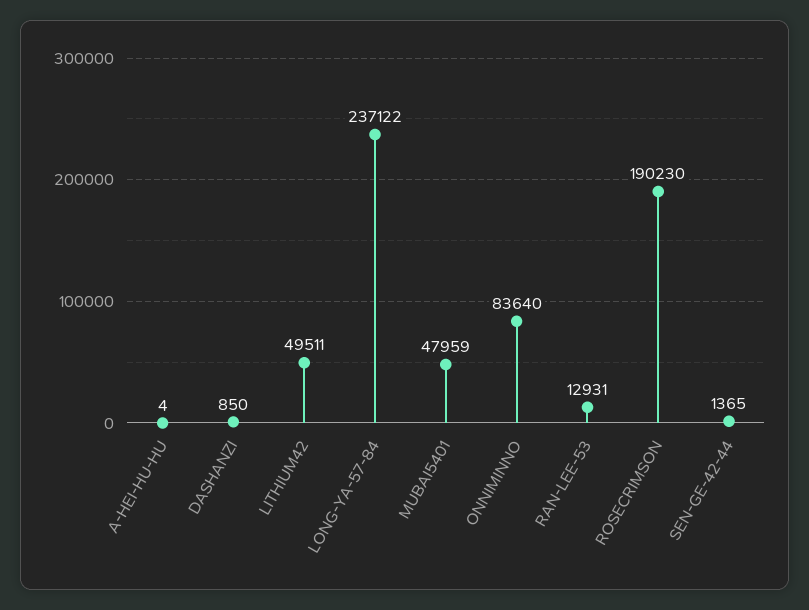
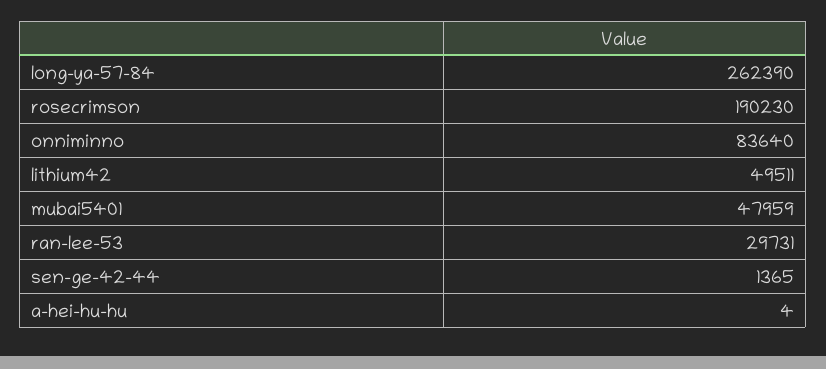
DASHANZI: 850 -> none
LONG-YA-57-84: 237122 -> 262390
RAN-LEE-53: 12931 -> 29731

